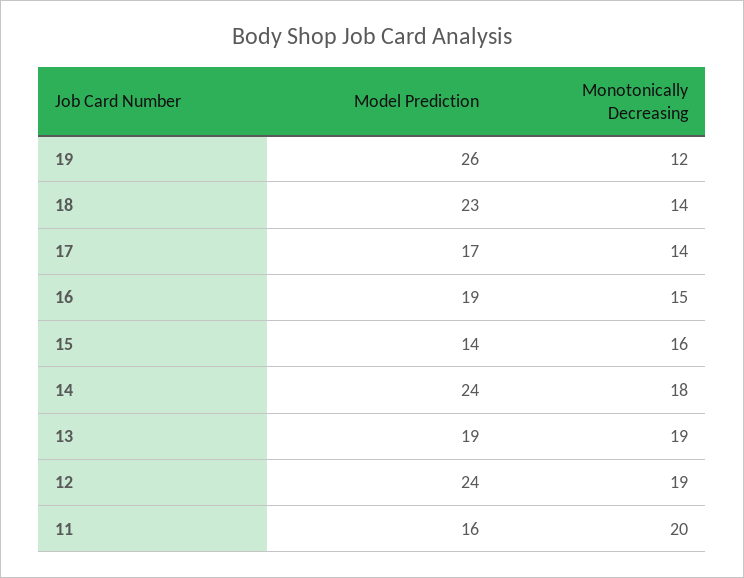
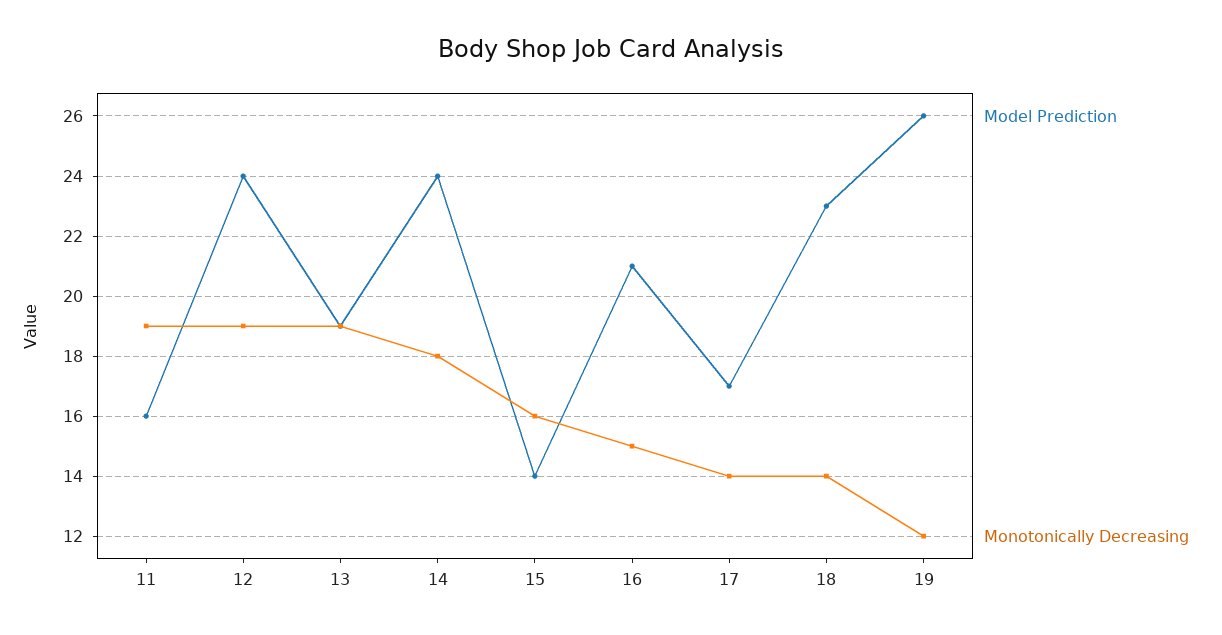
Model Prediction, 16: 19 -> 21
Monotonically Decreasing, 11: 20 -> 19

